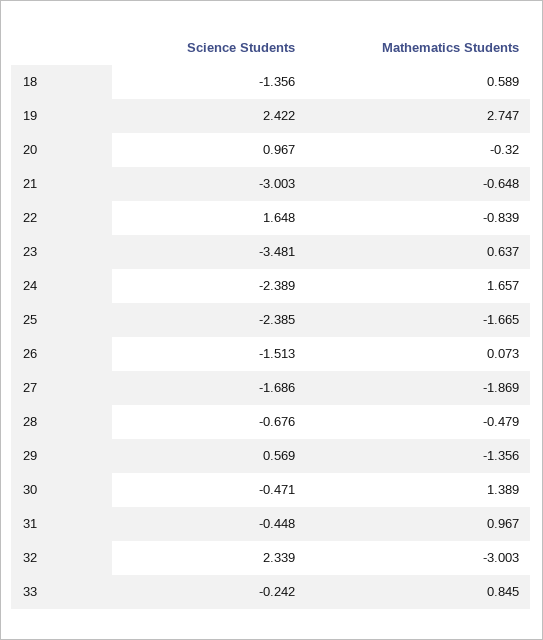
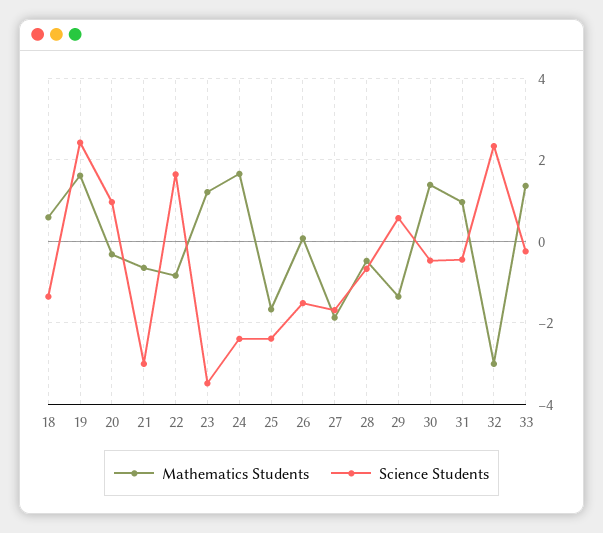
Mathematics Students, 19: 2.747 -> 1.6
Mathematics Students, 23: 0.637 -> 1.2
Mathematics Students, 33: 0.845 -> 1.4

